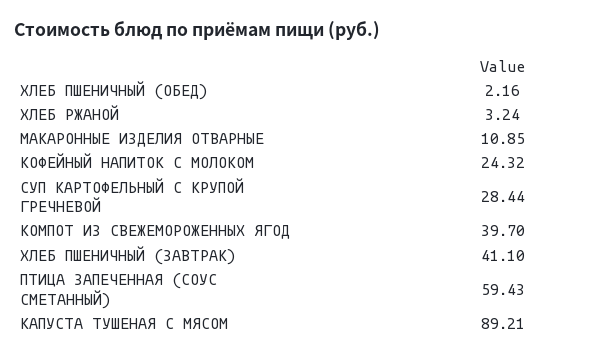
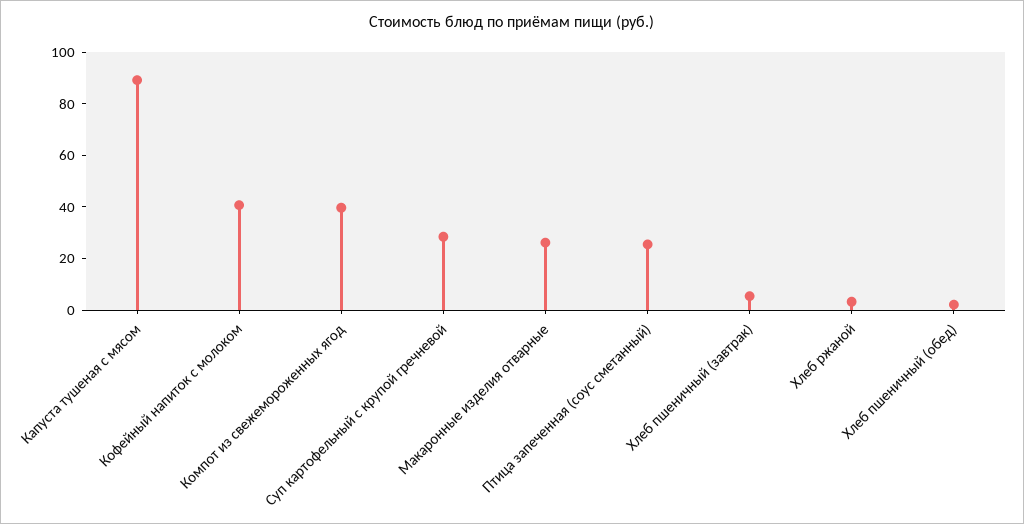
МАКАРОННЫЕ ИЗДЕЛИЯ ОТВАРНЫЕ: 10.85 -> 25
КОФЕЙНЫЙ НАПИТОК С МОЛОКОМ: 24.32 -> 40
ХЛЕБ ПШЕНИЧНЫЙ (ЗАВТРАК): 41.1 -> 5
ПТИЦА ЗАПЕЧЕННАЯ (СОУС СМЕТАННЫЙ): 59.43 -> 25

